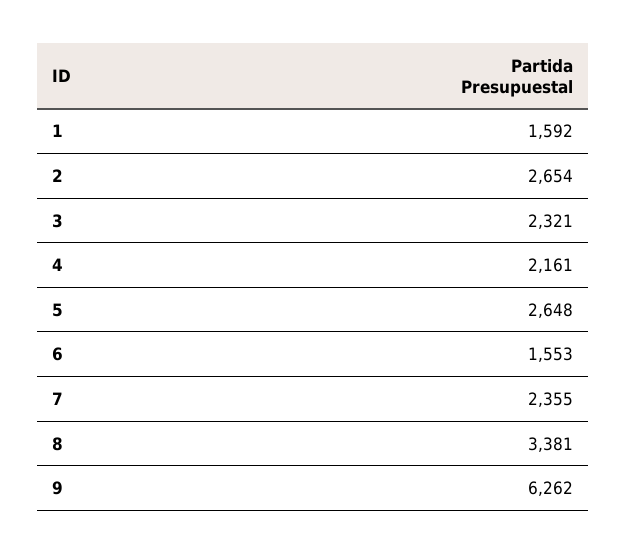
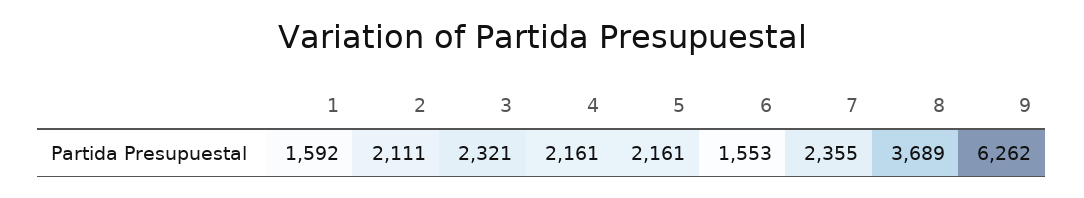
2: 2654 -> 2111
5: 2648 -> 2161
8: 3381 -> 3689

